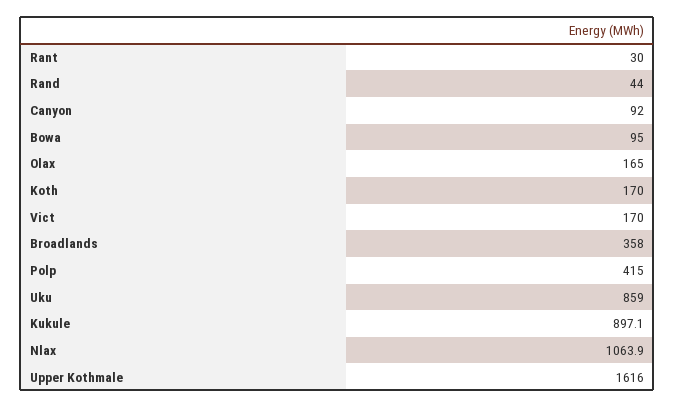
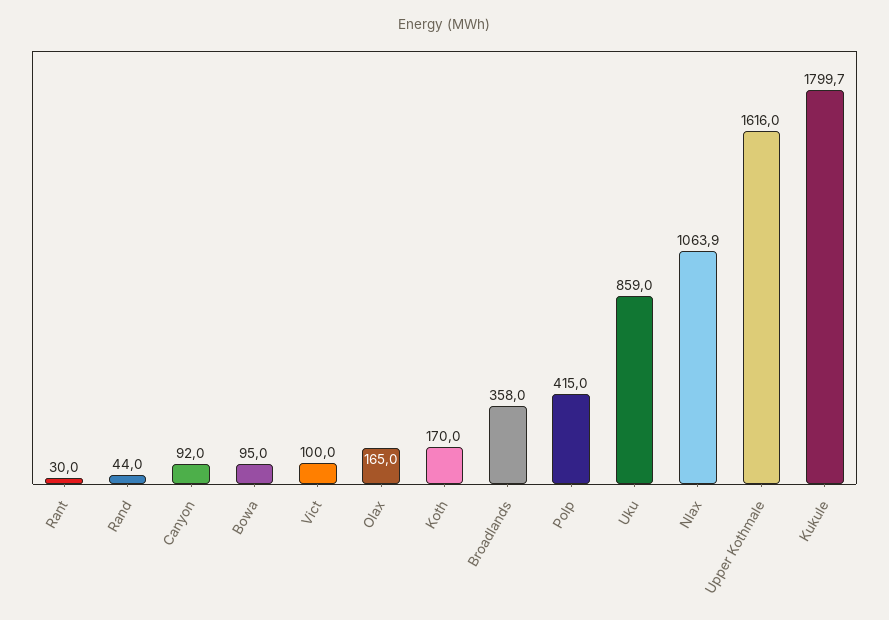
Vict: 170 -> 100
Kukule: 897.1 -> 1799.7

